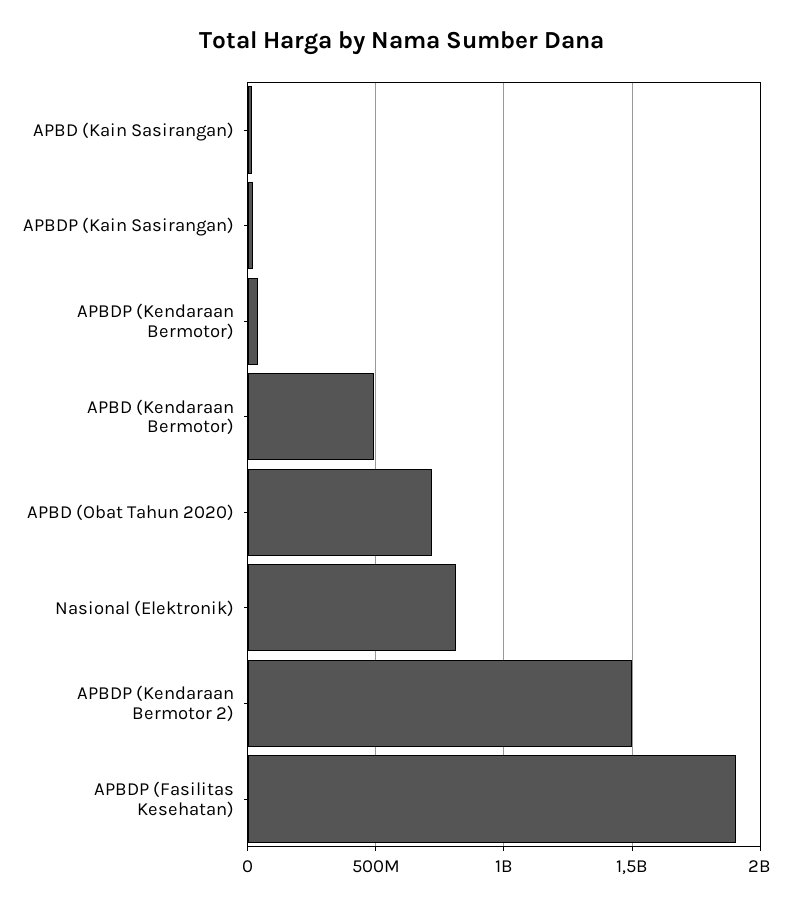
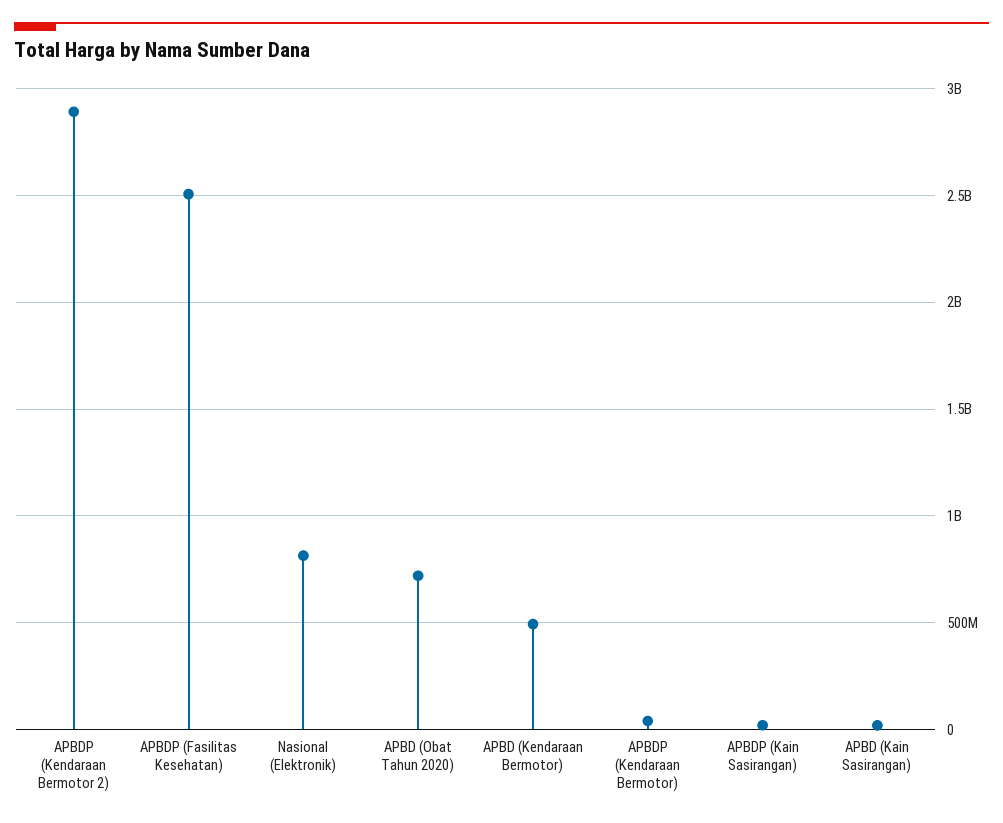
APBDP (Kendaraan Bermotor 2): 1500000000 -> 2900000000
APBDP (Fasilitas Kesehatan): 1900000000 -> 2500000000

